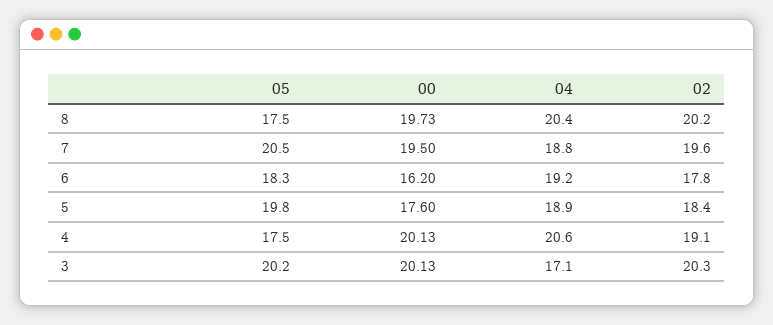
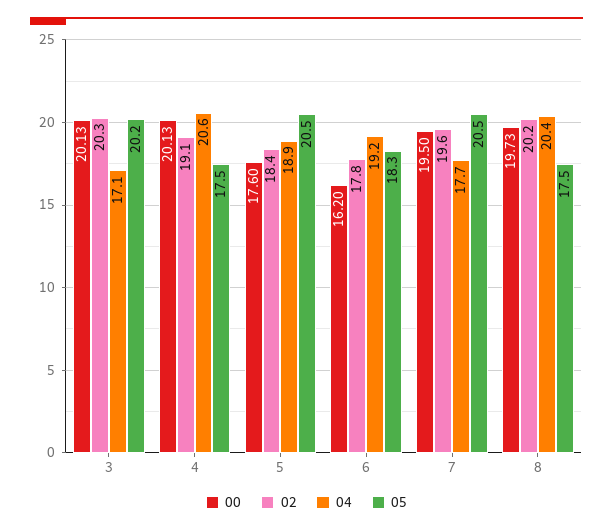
04, 7: 18.8 -> 17.7
05, 5: 19.8 -> 20.5

